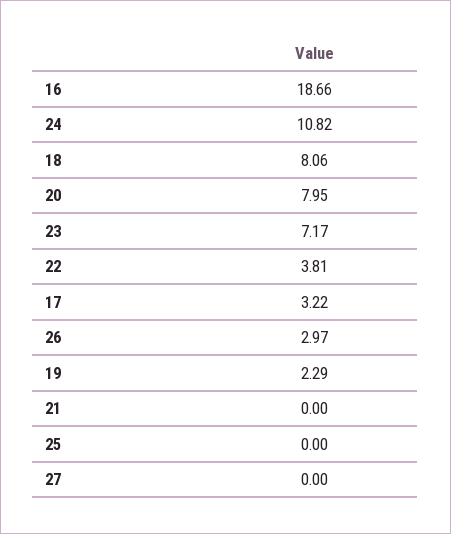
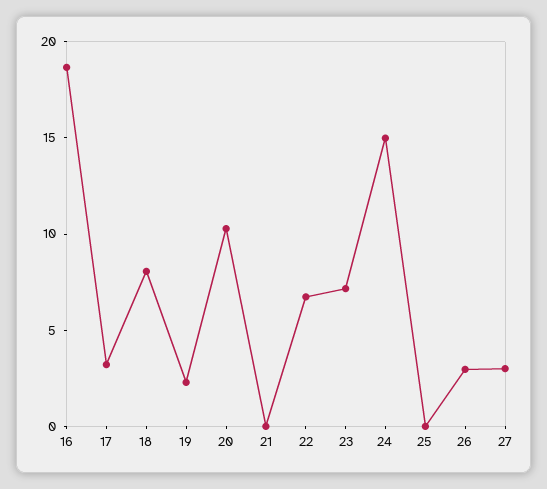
24: 10.82 -> 15
20: 7.95 -> 10
22: 3.81 -> 7
27: 0 -> 3

